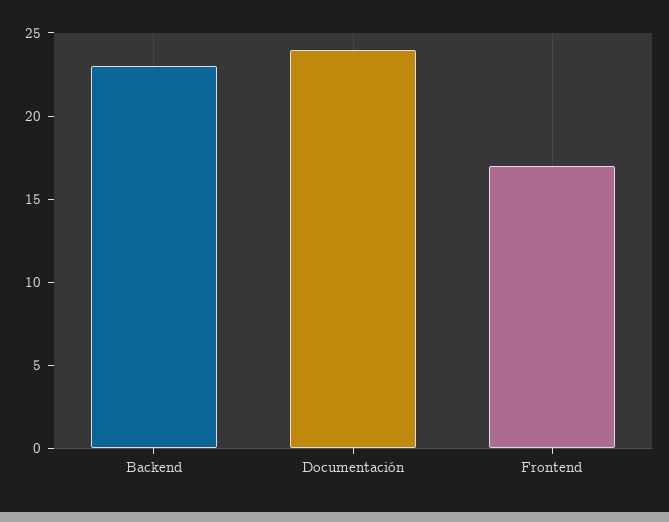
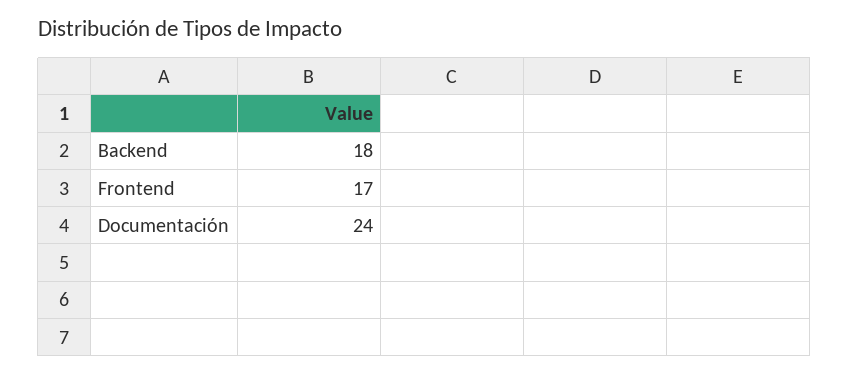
Backend: 23 -> 18

